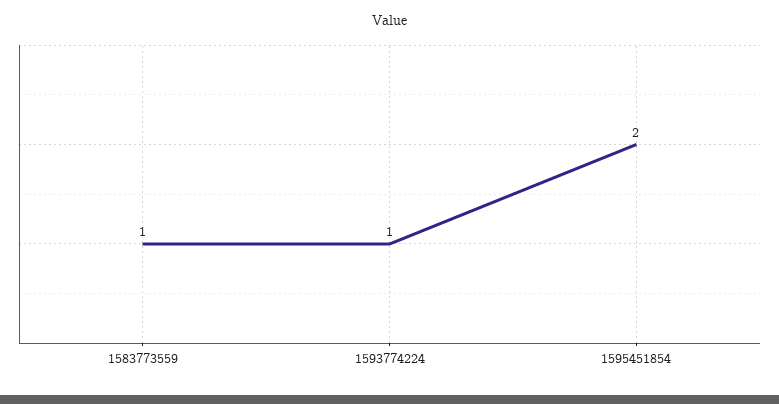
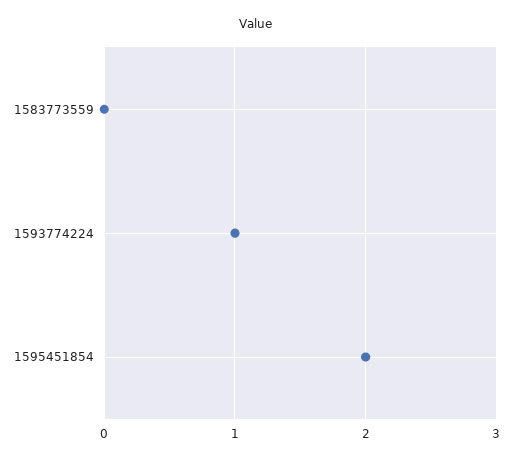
1583773559: 1 -> 0

